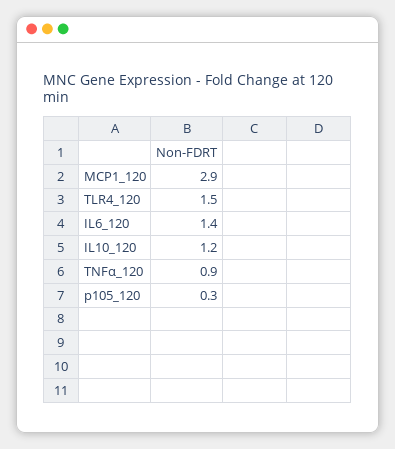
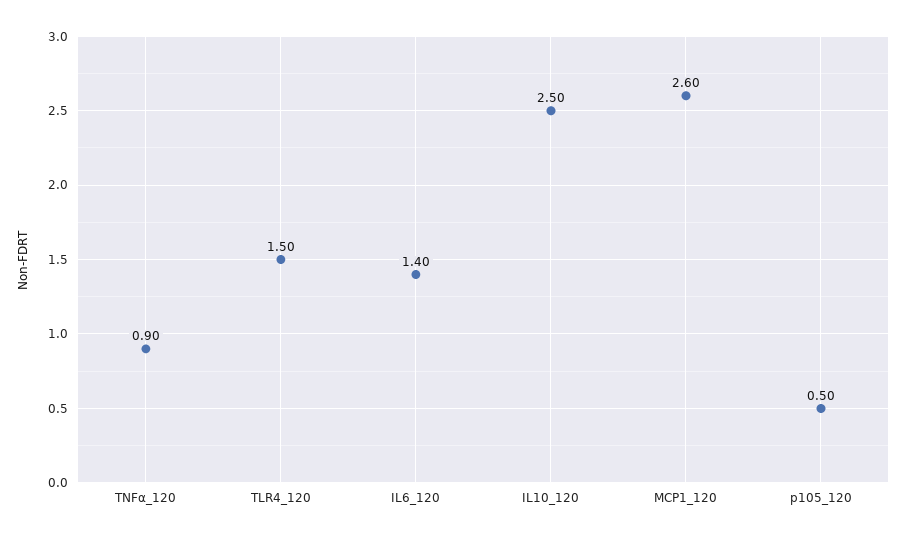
MCP1_120: 2.9 -> 2.6
IL10_120: 1.2 -> 2.5
p105_120: 0.3 -> 0.5

